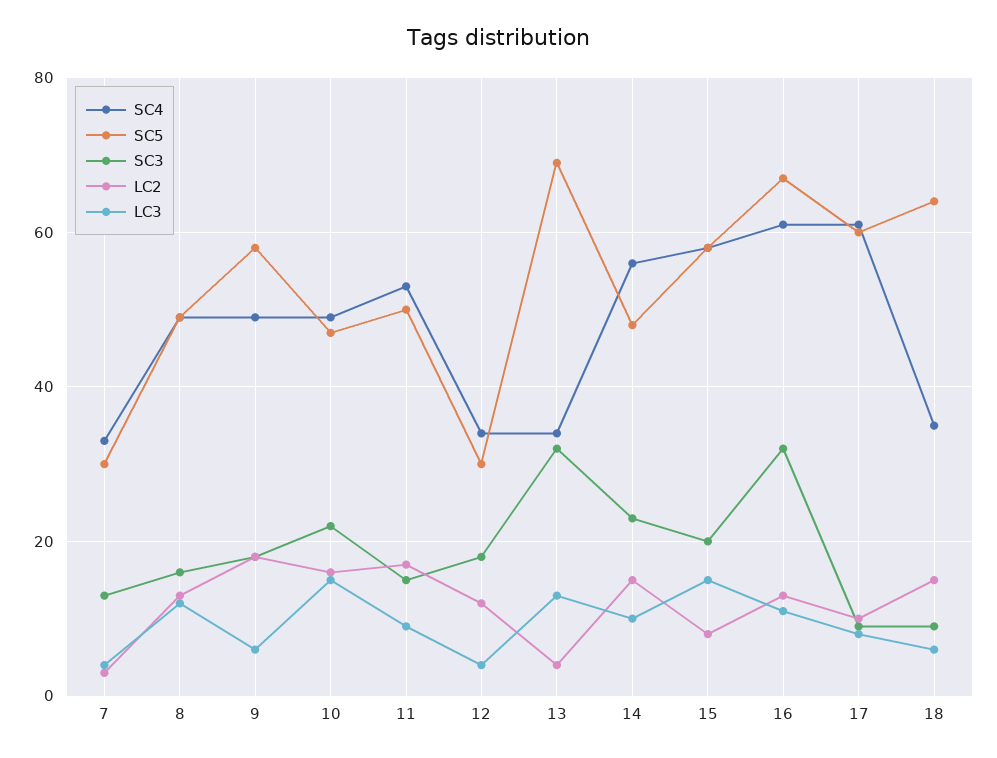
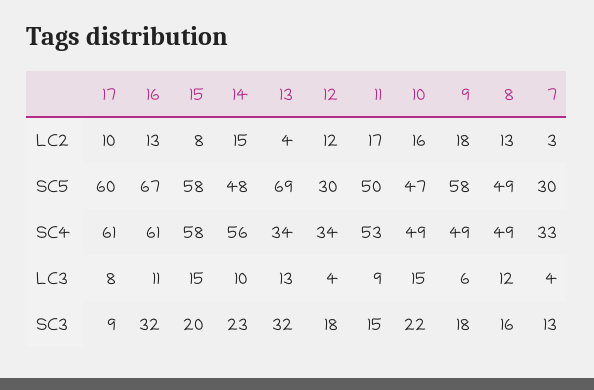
SC4, 18: 35 -> none
SC5, 18: 65 -> none
SC3, 18: 10 -> none
LC2, 18: 15 -> none
LC3, 18: 5 -> none

